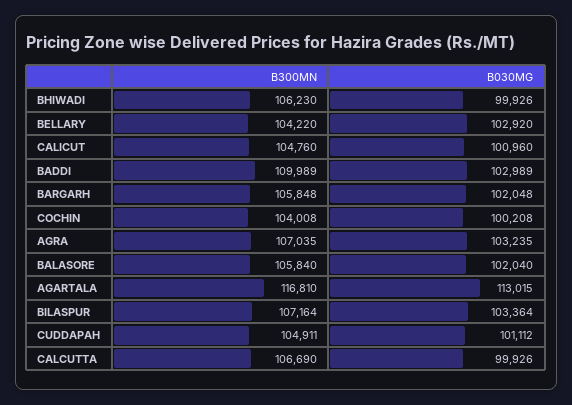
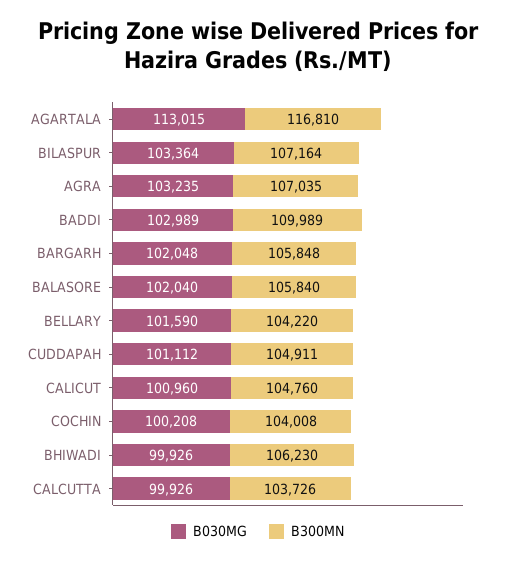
B030MG, BELLARY: 102920 -> 101590
B300MN, CALCUTTA: 106690 -> 103726

